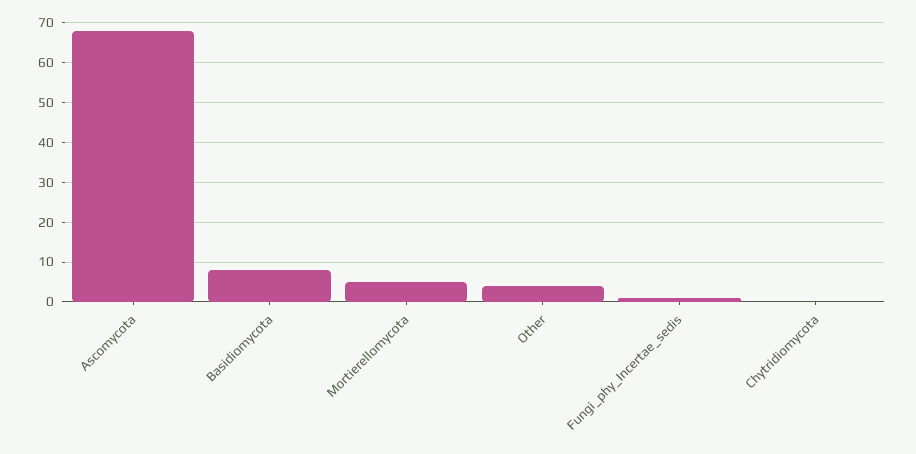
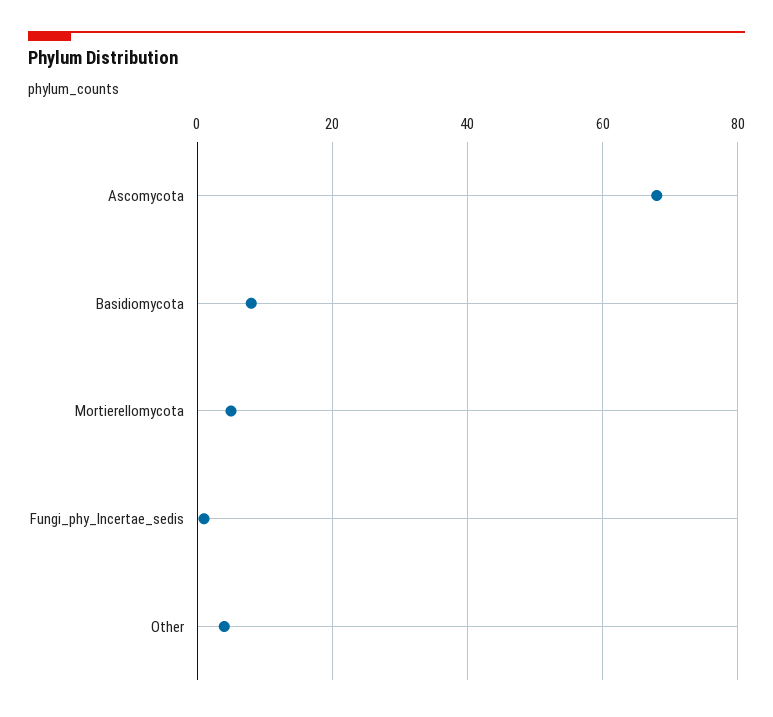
Chytridiomycota: 0 -> none

